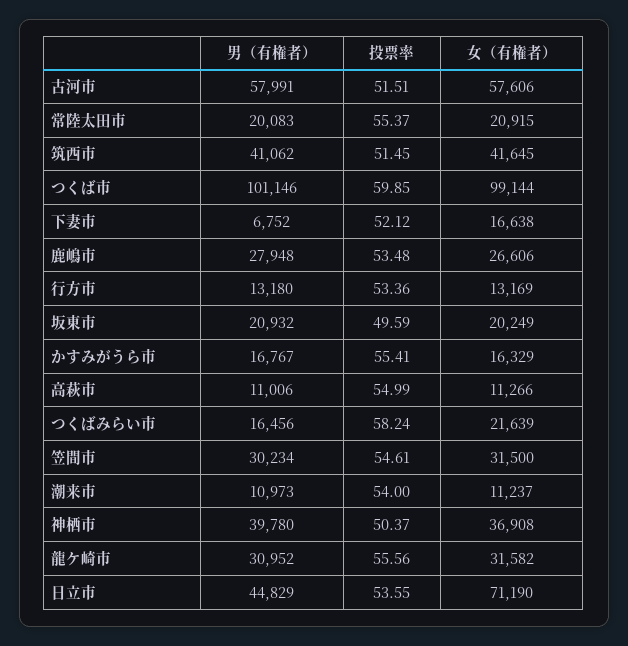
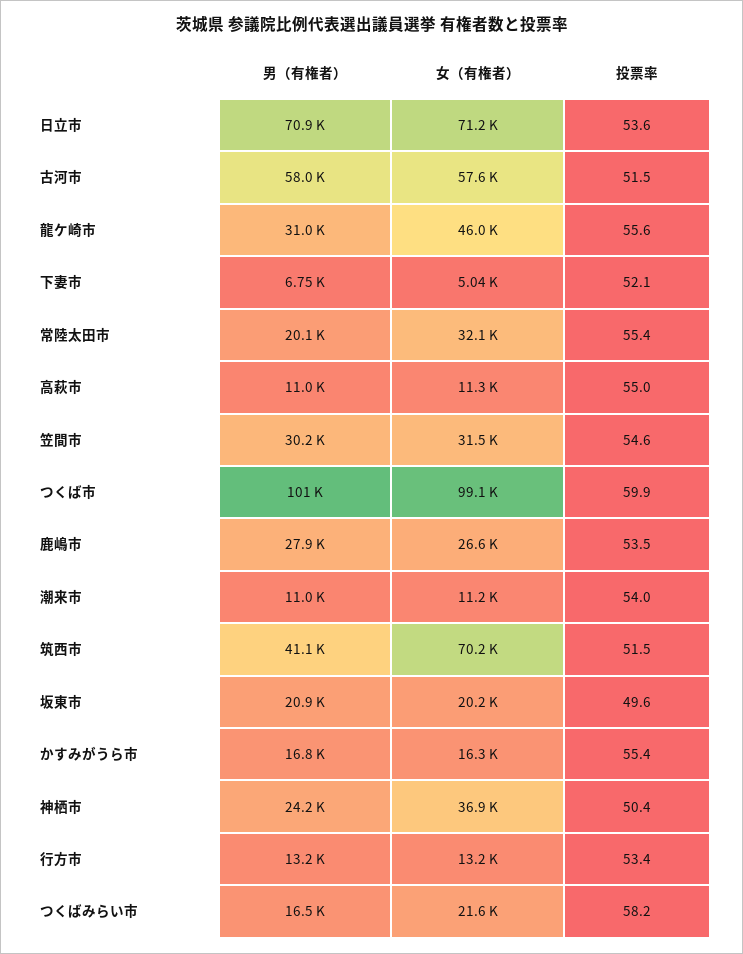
女（有権者）, 常陸太田市: 20915 -> 32100
女（有権者）, 筑西市: 41645 -> 70200
女（有権者）, 下妻市: 16638 -> 5040
男（有権者）, 神栖市: 39780 -> 24200
女（有権者）, 龍ケ崎市: 31582 -> 46000
男（有権者）, 日立市: 44829 -> 70900

